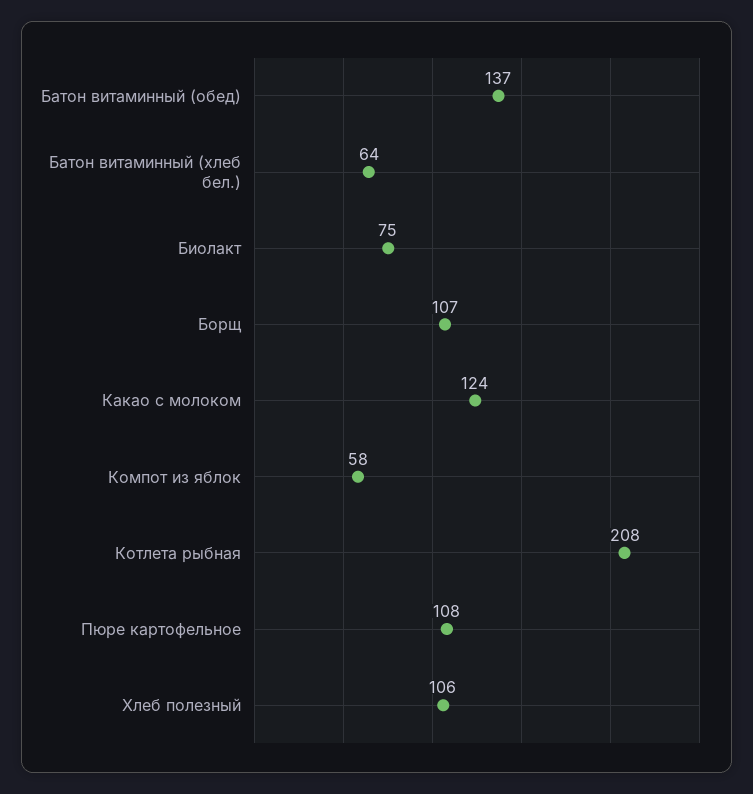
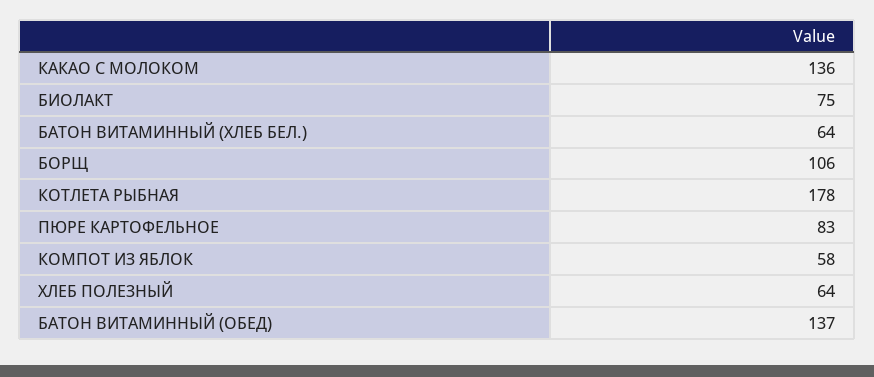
Борщ: 107 -> 106
Какао с молоком: 124 -> 136
Котлета рыбная: 208 -> 178
Пюре картофельное: 108 -> 83
Хлеб полезный: 106 -> 64

